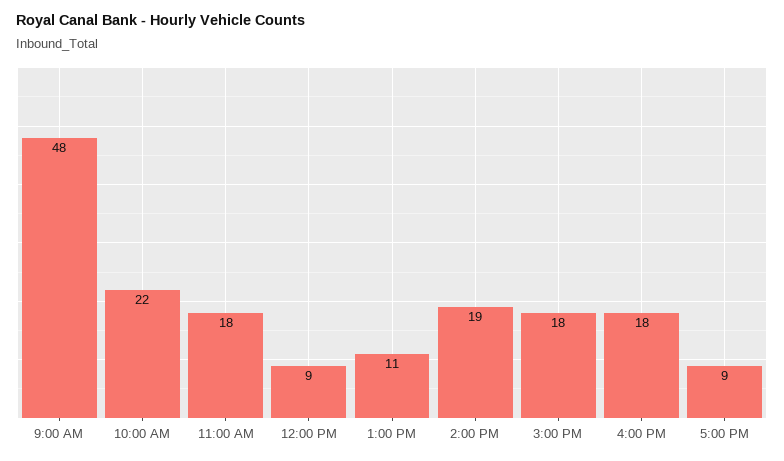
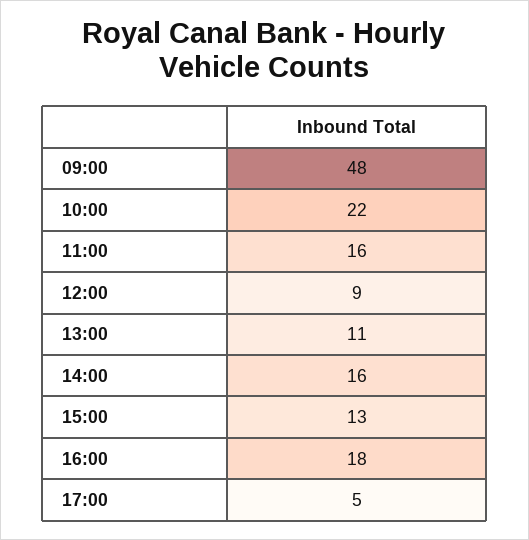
11:00 AM: 18 -> 16
2:00 PM: 19 -> 16
3:00 PM: 18 -> 13
5:00 PM: 9 -> 5

